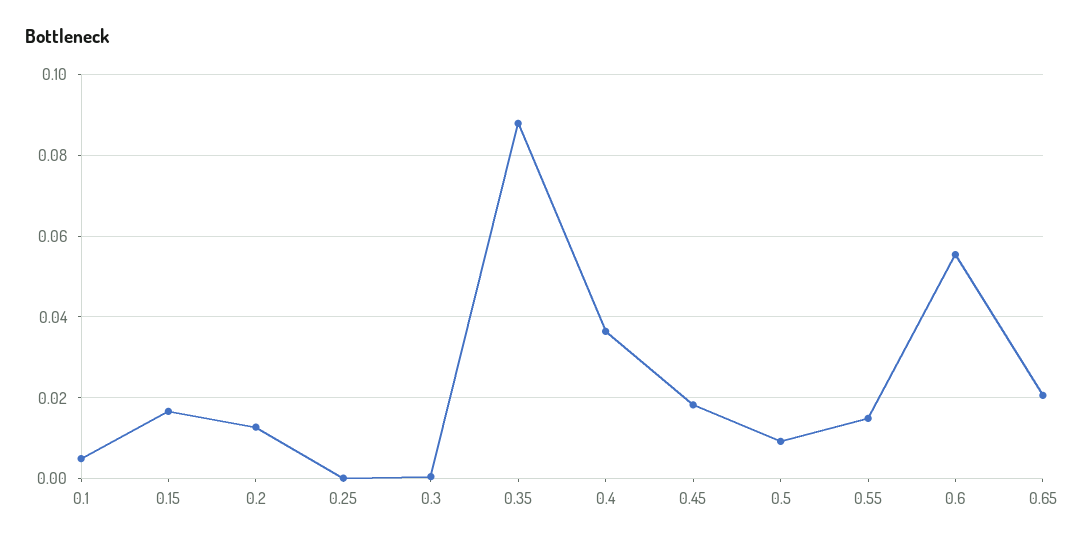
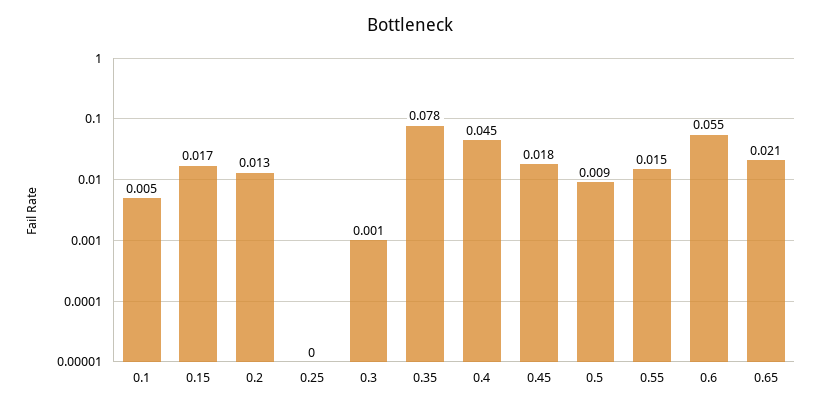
0.35: 0.088 -> 0.078
0.4: 0.036 -> 0.045

